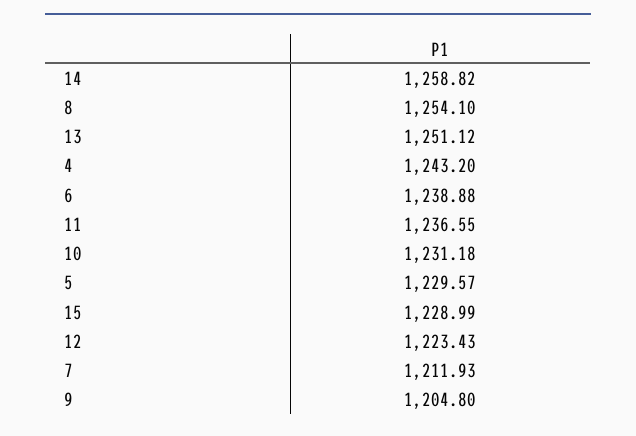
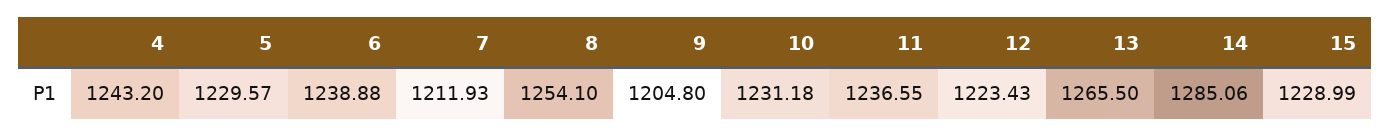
14: 1258.82 -> 1285.06
13: 1251.12 -> 1265.5

